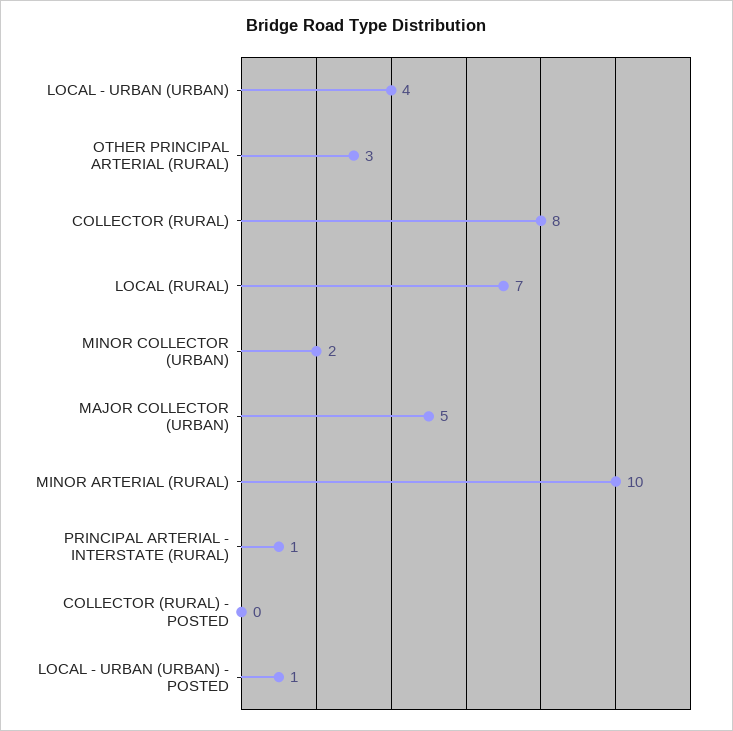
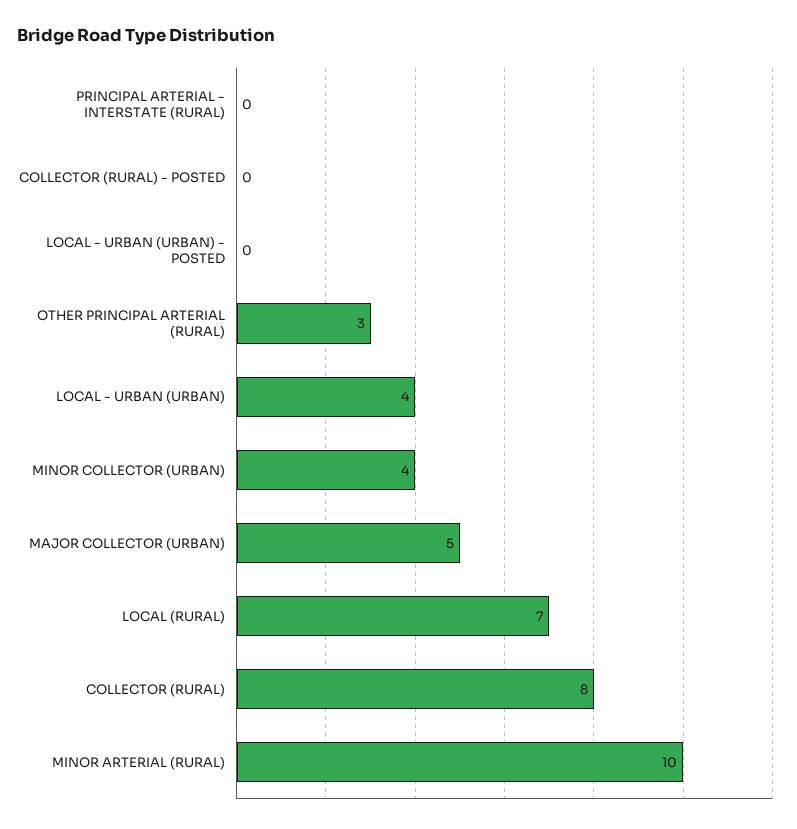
MINOR COLLECTOR (URBAN): 2 -> 4
PRINCIPAL ARTERIAL - INTERSTATE (RURAL): 1 -> 0
LOCAL - URBAN (URBAN) - POSTED: 1 -> 0

